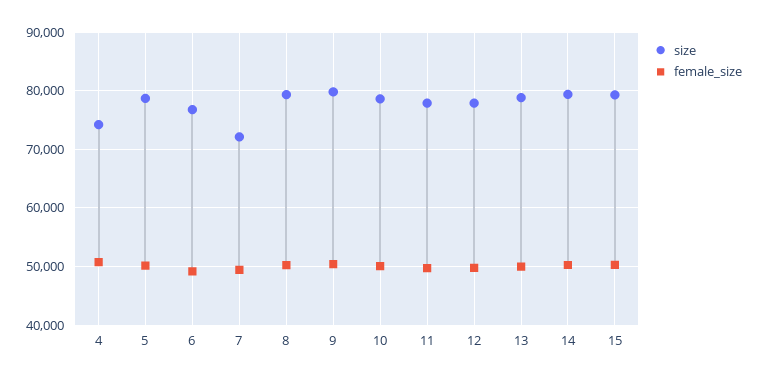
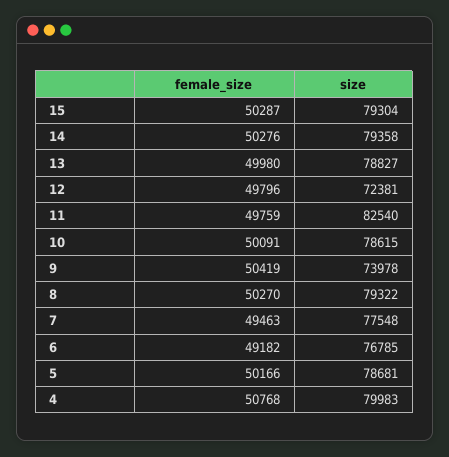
size, 4: 74000 -> 79983
size, 7: 72000 -> 77548
size, 9: 80000 -> 73978
size, 11: 78000 -> 82540
size, 12: 78000 -> 72381

